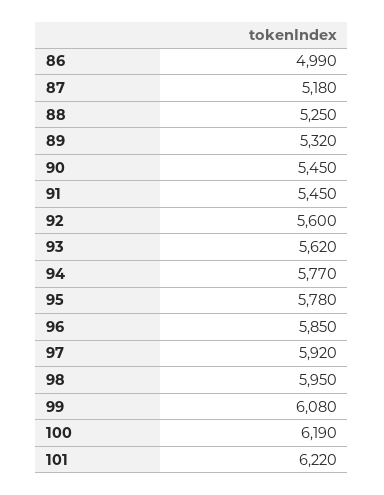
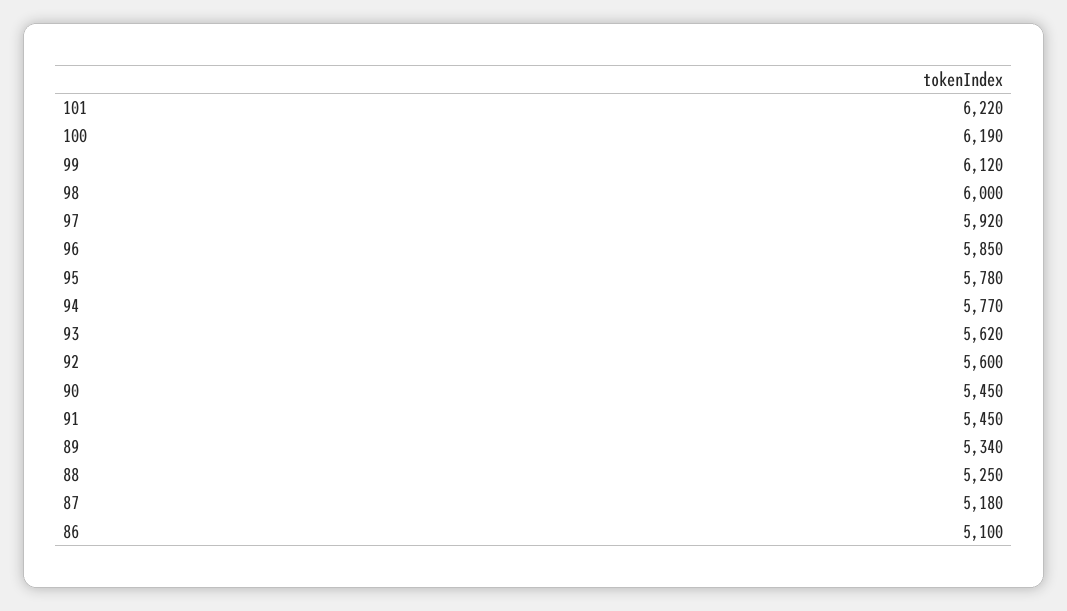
86: 4990 -> 5100
89: 5320 -> 5340
98: 5950 -> 6000
99: 6080 -> 6120

